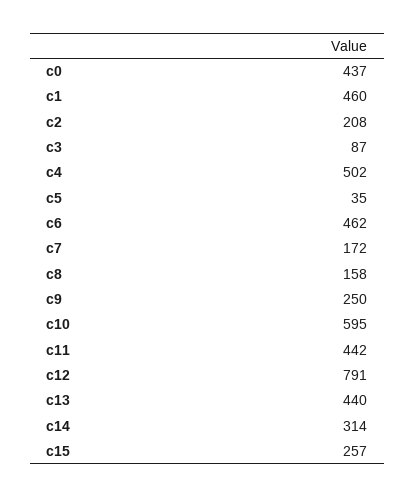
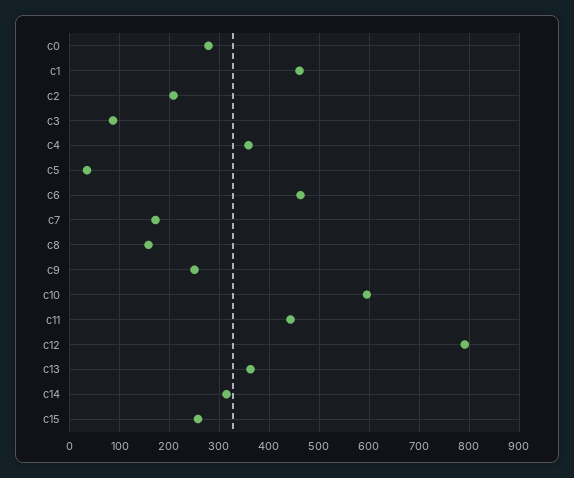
c0: 437 -> 280
c4: 502 -> 360
c13: 440 -> 360

